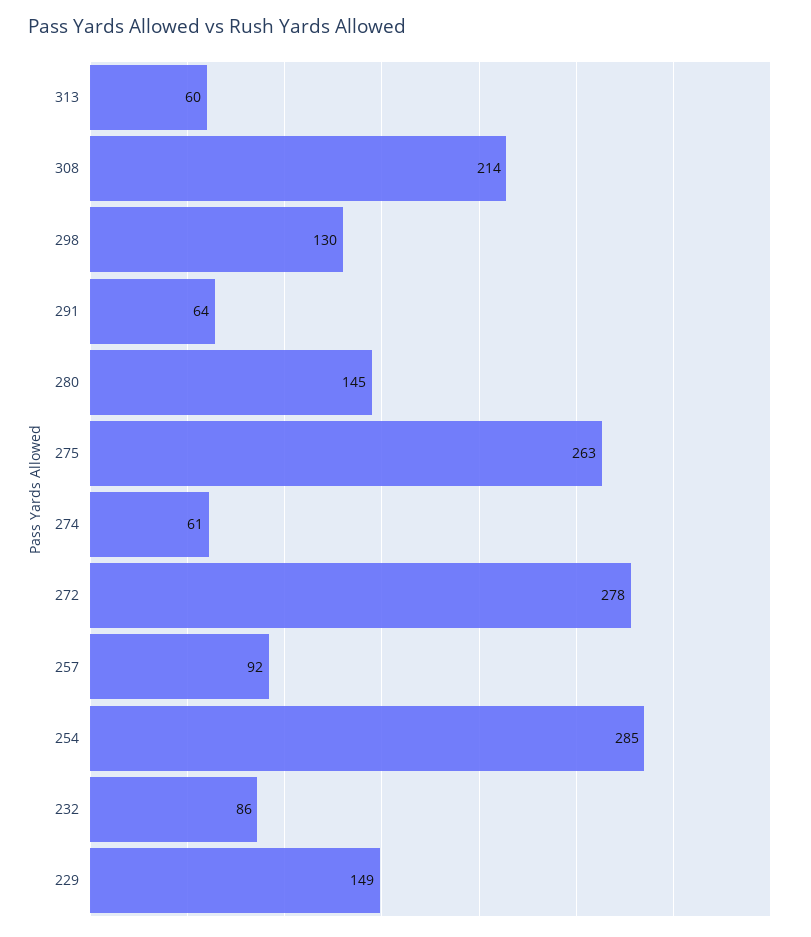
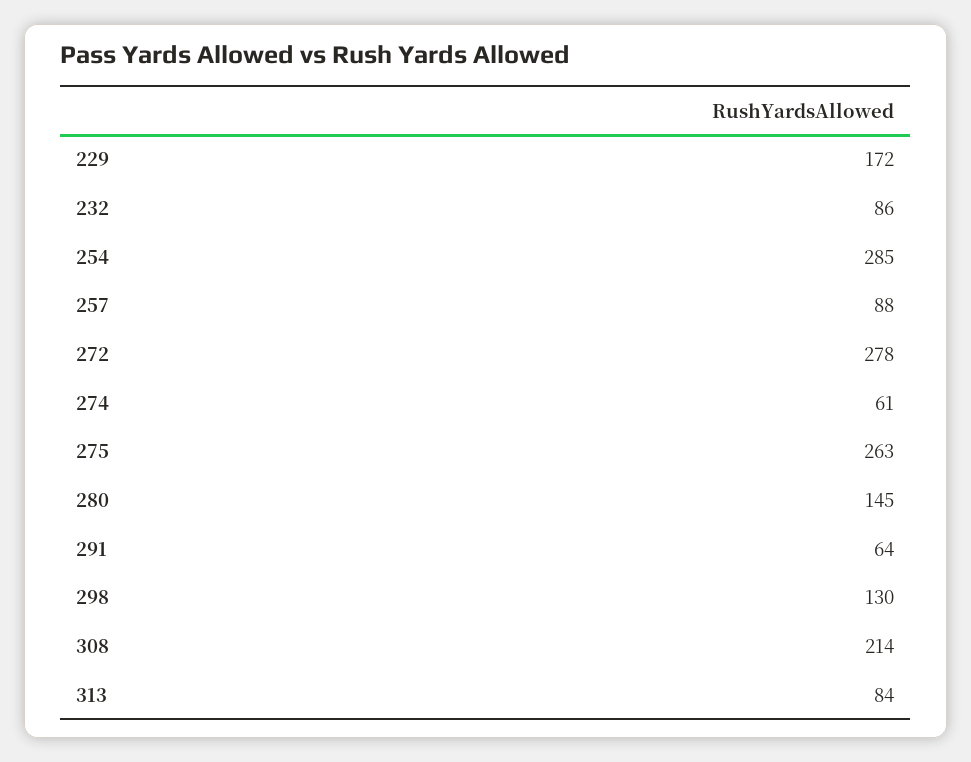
313: 60 -> 84
257: 92 -> 88
229: 149 -> 172

